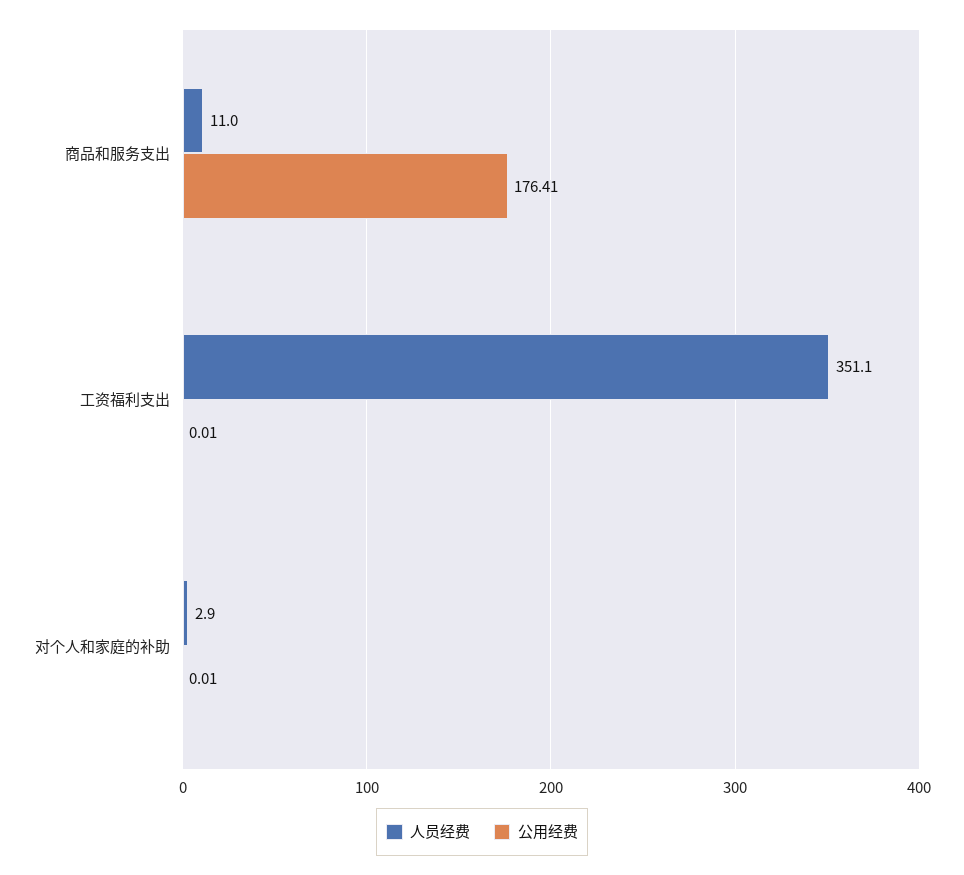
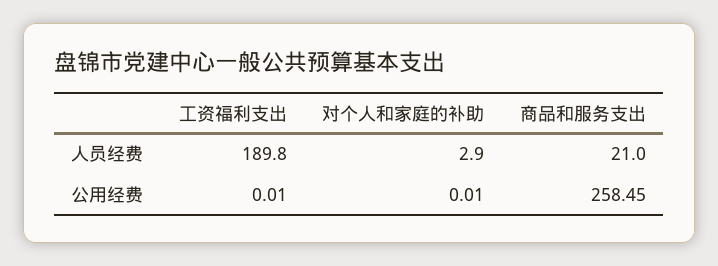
人员经费, 商品和服务支出: 11 -> 21
公用经费, 商品和服务支出: 176.41 -> 258.45
人员经费, 工资福利支出: 351.1 -> 189.8

